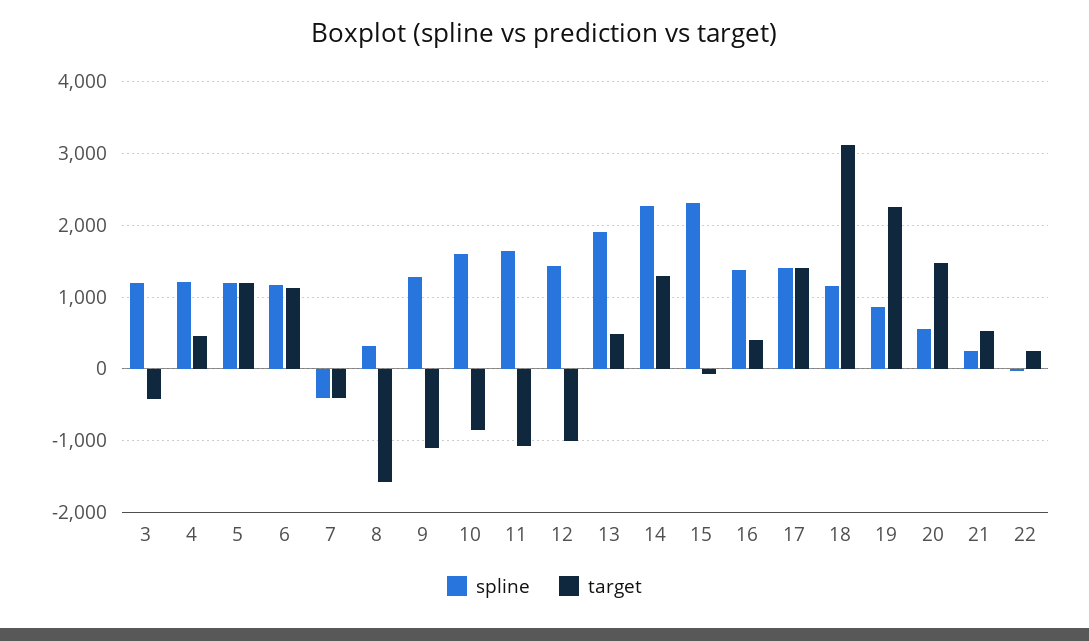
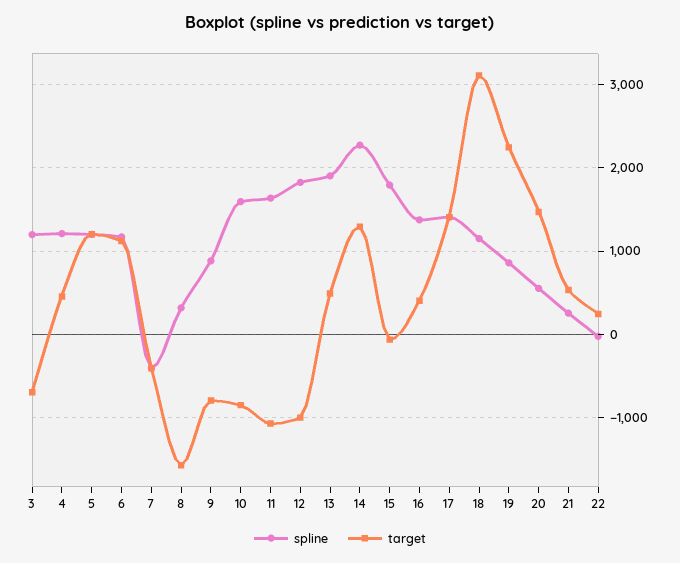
target, 3: -400 -> -700
spline, 9: 1300 -> 900
target, 9: -1100 -> -800
spline, 12: 1400 -> 1800
spline, 15: 2300 -> 1800

